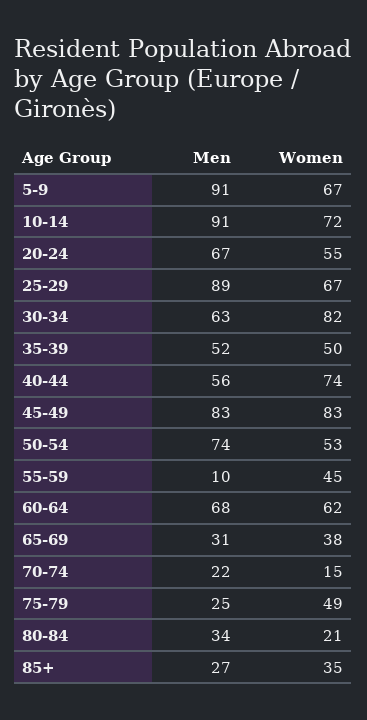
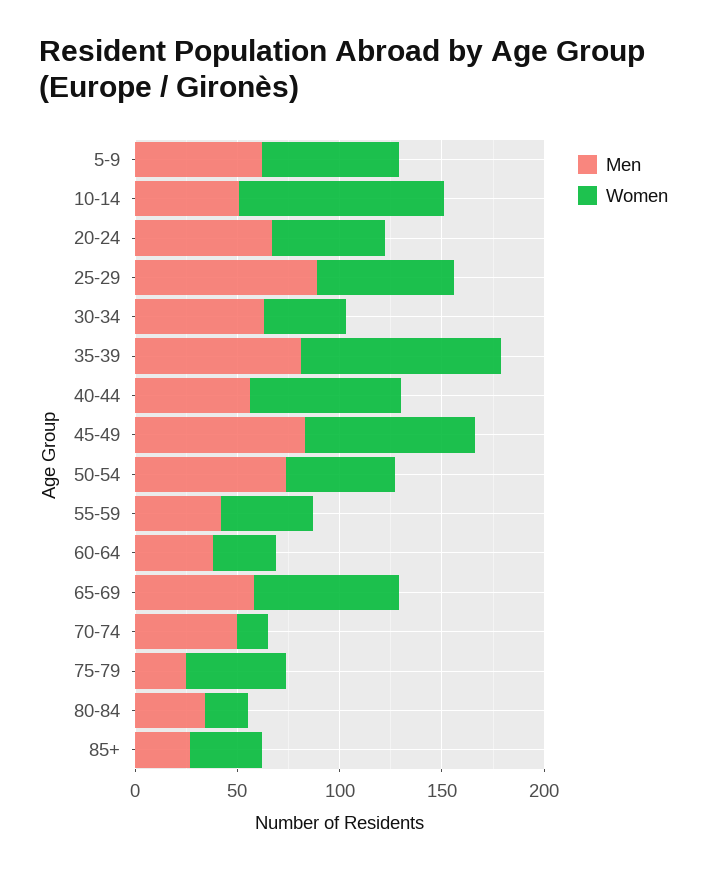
Men, 5-9: 91 -> 60
Men, 10-14: 91 -> 50
Women, 10-14: 72 -> 100
Women, 30-34: 82 -> 40
Men, 35-39: 52 -> 80
Women, 35-39: 50 -> 100
Men, 55-59: 10 -> 40
Men, 60-64: 68 -> 40
Women, 60-64: 62 -> 30
Men, 65-69: 31 -> 60
Women, 65-69: 38 -> 70
Men, 70-74: 22 -> 50

